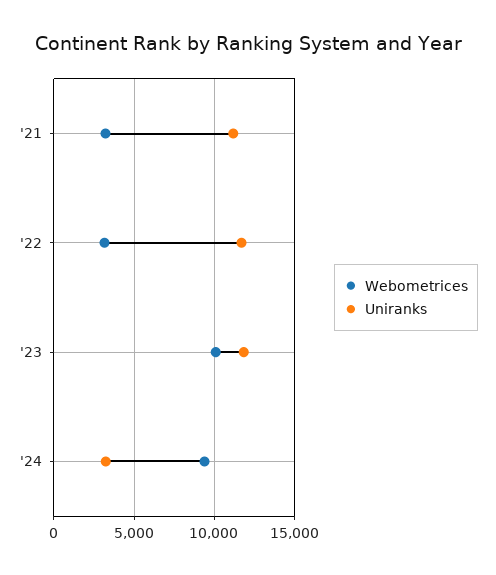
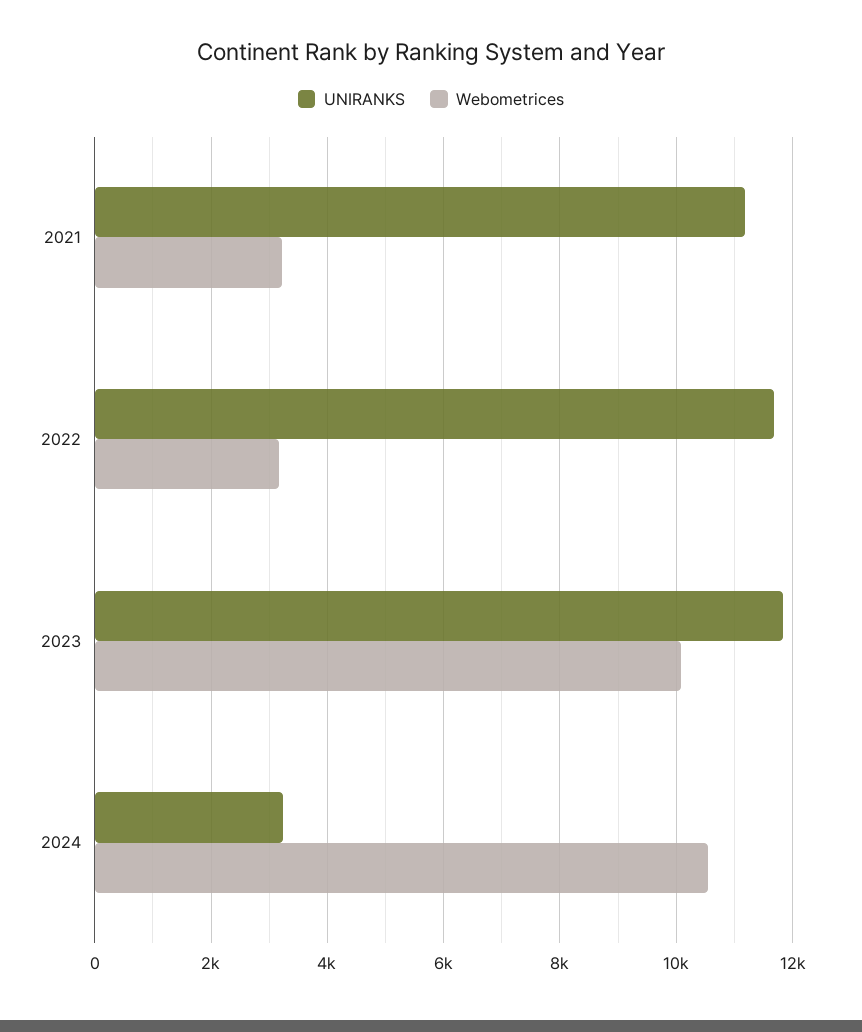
Webometrices, '24: 9500 -> 10600

